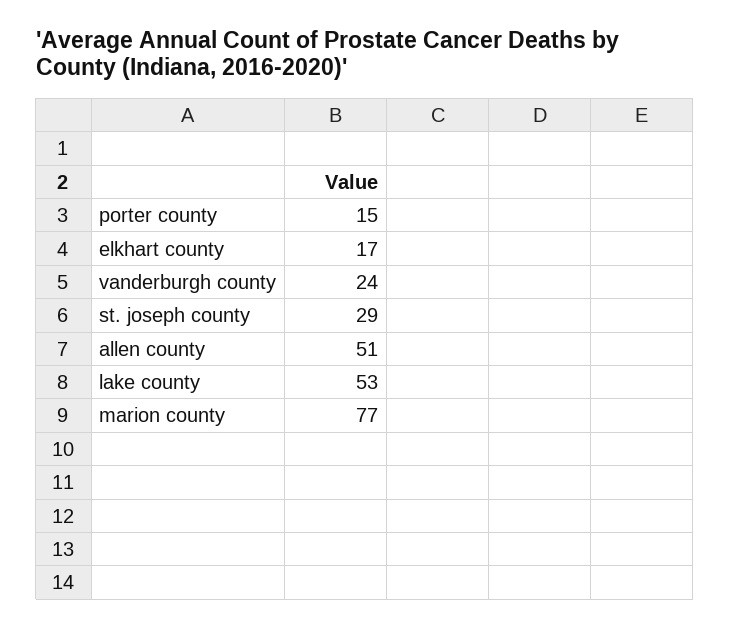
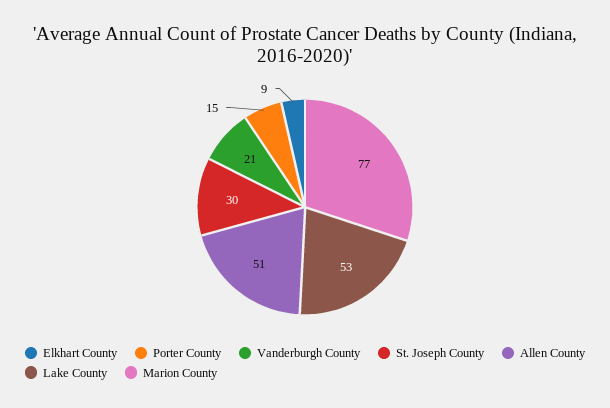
elkhart county: 17 -> 9
vanderburgh county: 24 -> 21
st. joseph county: 29 -> 30

